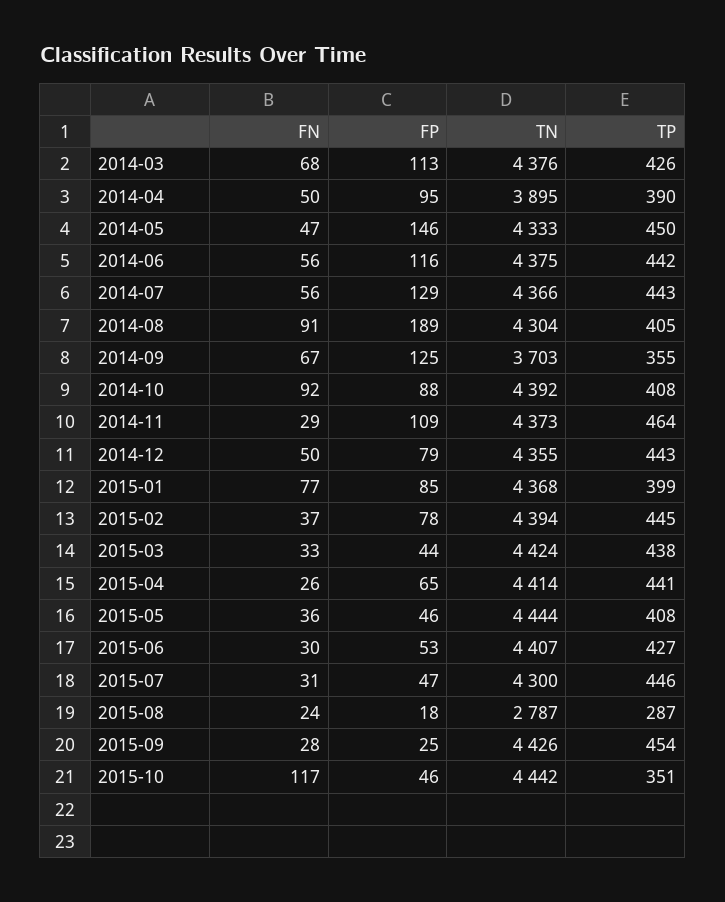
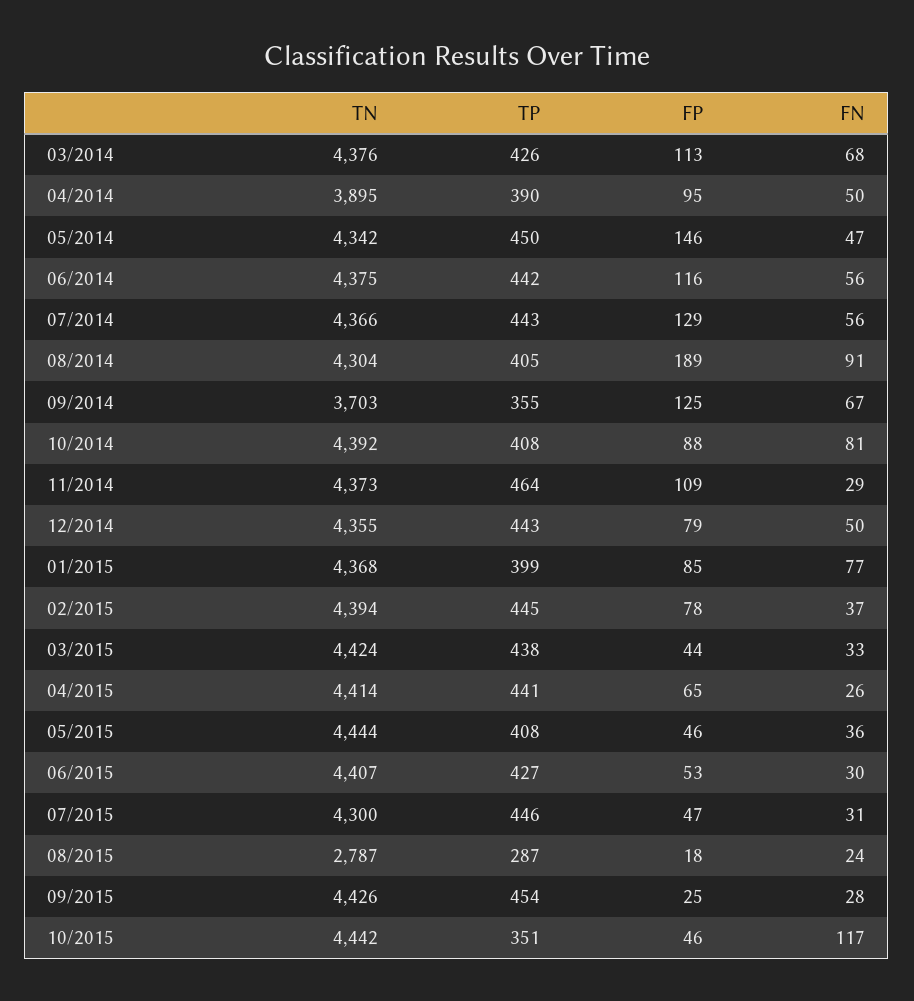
TN, 2014-05: 4333 -> 4342
FN, 2014-10: 92 -> 81

